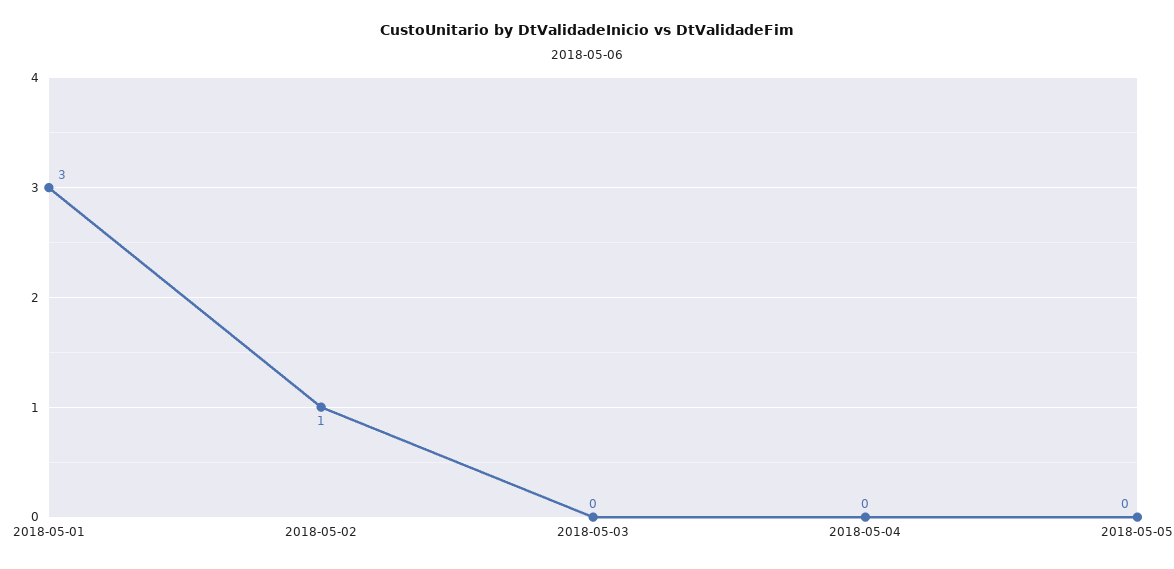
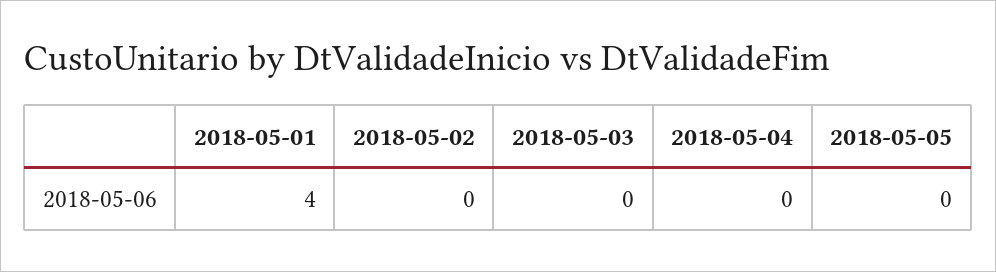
2018-05-01: 3 -> 4
2018-05-02: 1 -> 0

